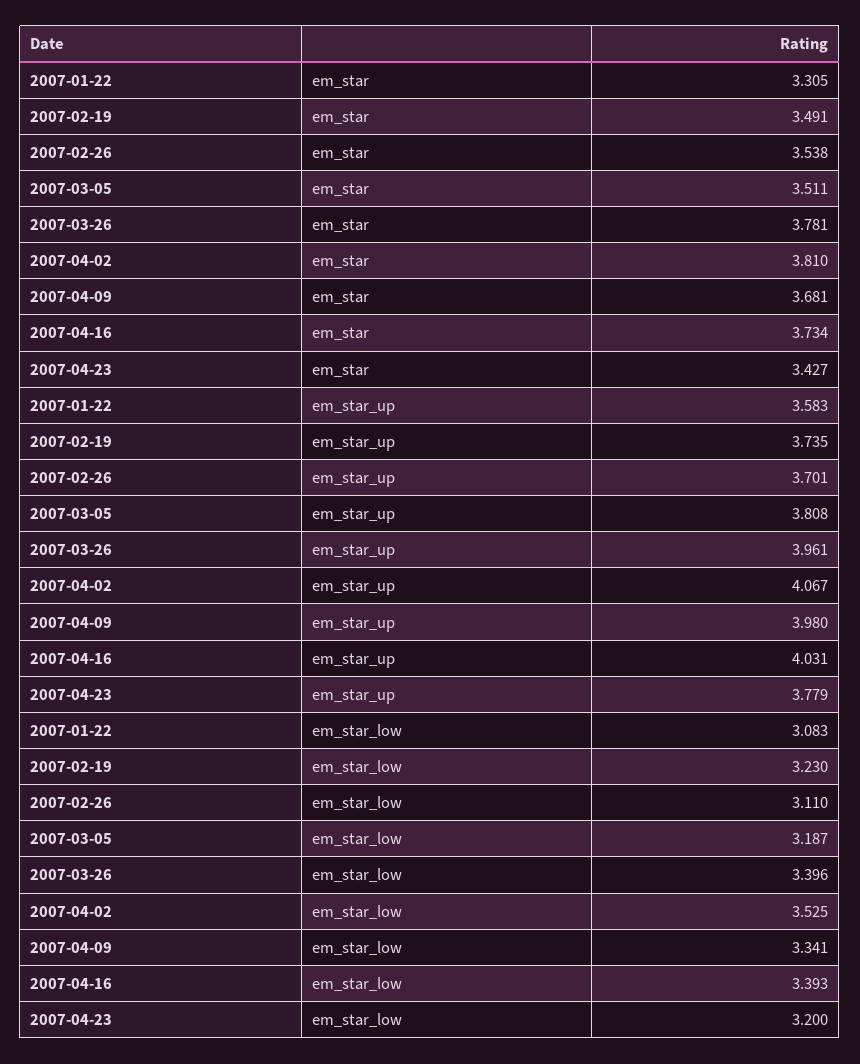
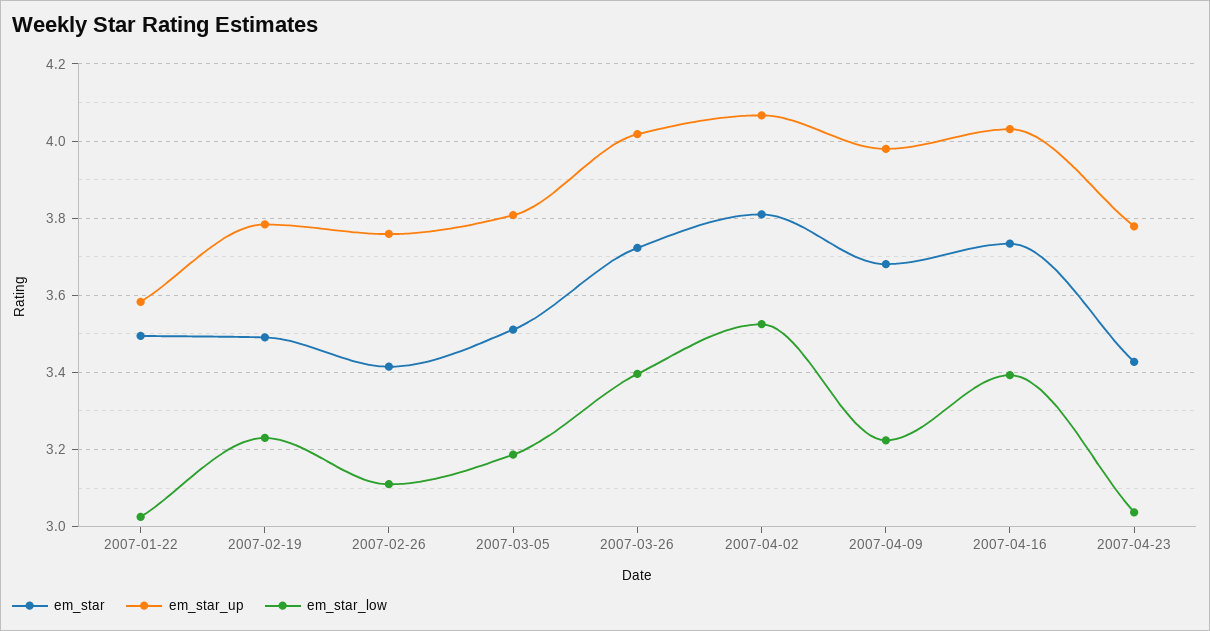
em_star, 2007-01-22: 3.305 -> 3.5
em_star, 2007-02-26: 3.538 -> 3.42
em_star, 2007-03-26: 3.781 -> 3.72
em_star_up, 2007-02-19: 3.735 -> 3.78
em_star_up, 2007-02-26: 3.701 -> 3.76
em_star_up, 2007-03-26: 3.961 -> 4.02
em_star_low, 2007-01-22: 3.083 -> 3.02
em_star_low, 2007-04-09: 3.341 -> 3.22
em_star_low, 2007-04-23: 3.2 -> 3.04

